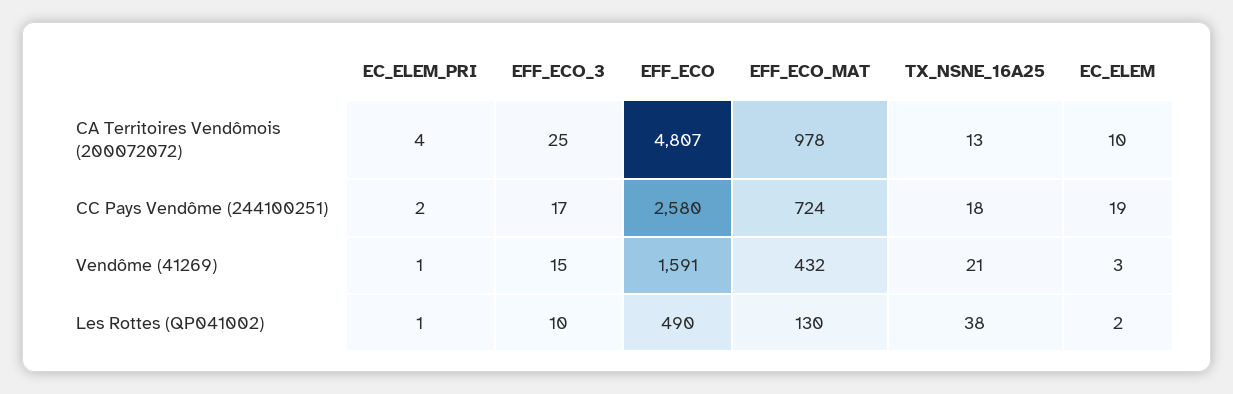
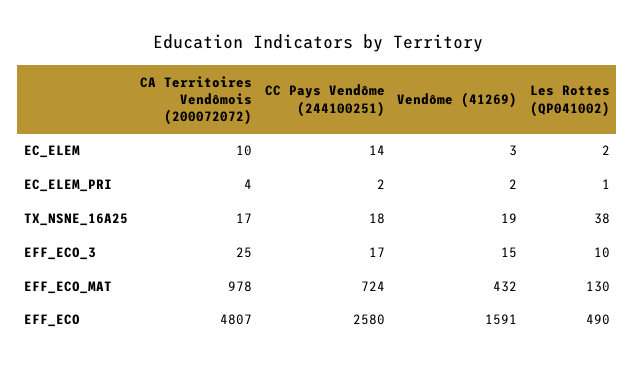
TX_NSNE_16A25, CA Territoires Vendômois (200072072): 13 -> 17
EC_ELEM, CC Pays Vendôme (244100251): 19 -> 14
EC_ELEM_PRI, Vendôme (41269): 1 -> 2
TX_NSNE_16A25, Vendôme (41269): 21 -> 19

